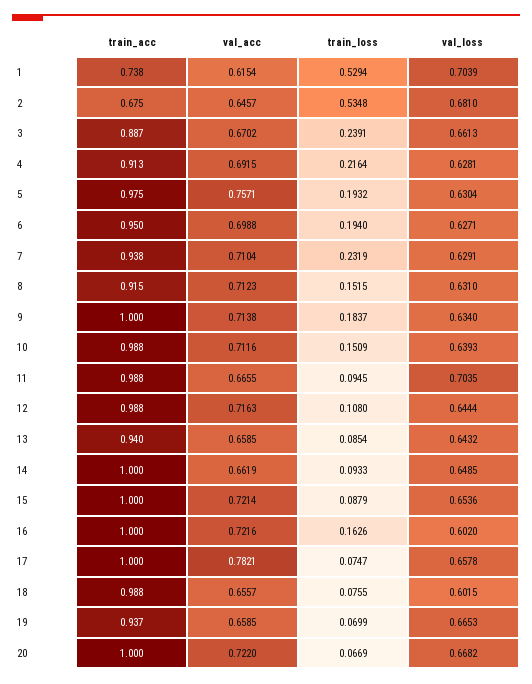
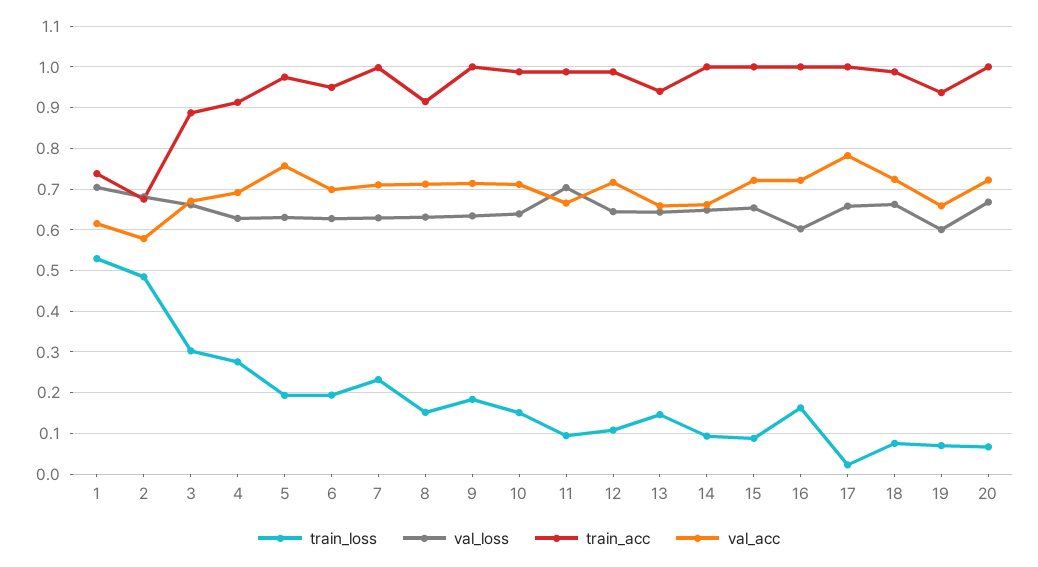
val_acc, 2: 0.6457 -> 0.58
train_loss, 2: 0.5348 -> 0.48
train_loss, 3: 0.2391 -> 0.3
train_loss, 4: 0.2164 -> 0.28
train_acc, 7: 0.938 -> 1
train_loss, 13: 0.0854 -> 0.14
train_loss, 17: 0.0747 -> 0.02
val_acc, 18: 0.6557 -> 0.72
val_loss, 18: 0.6015 -> 0.66
val_loss, 19: 0.6653 -> 0.6

